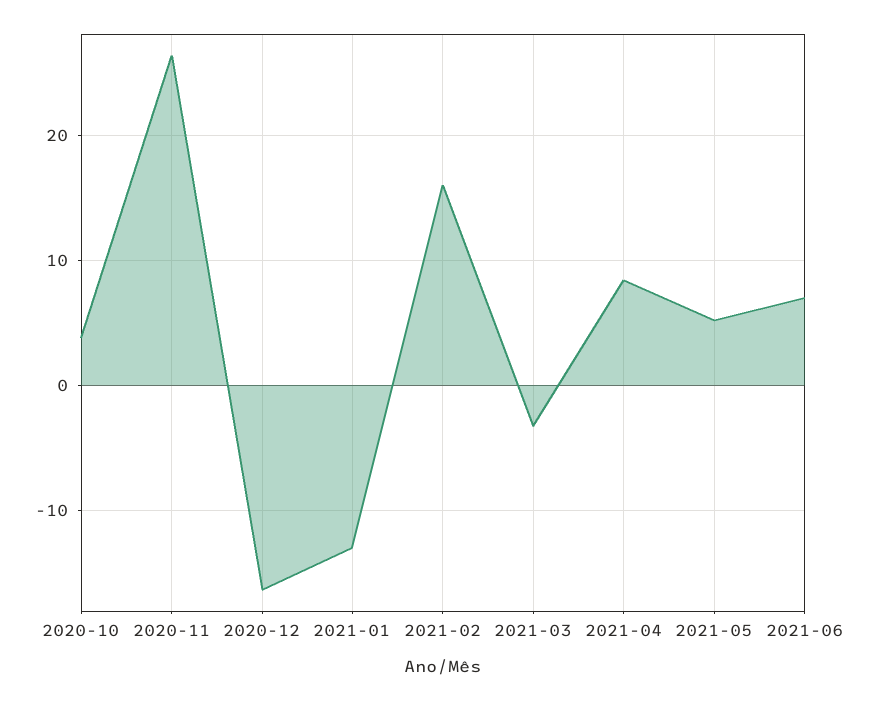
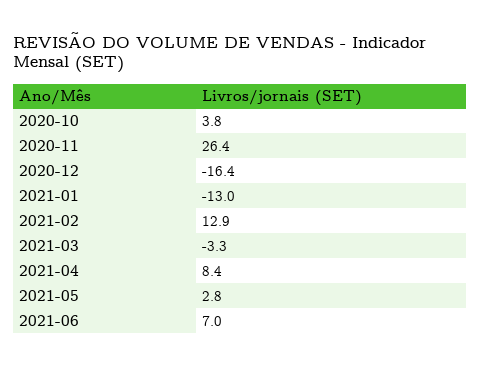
2021-02: 16 -> 12.9
2021-05: 5 -> 2.8

